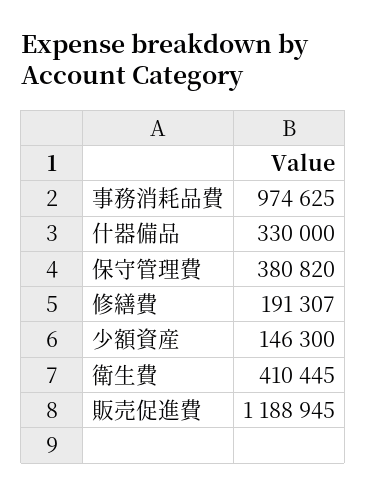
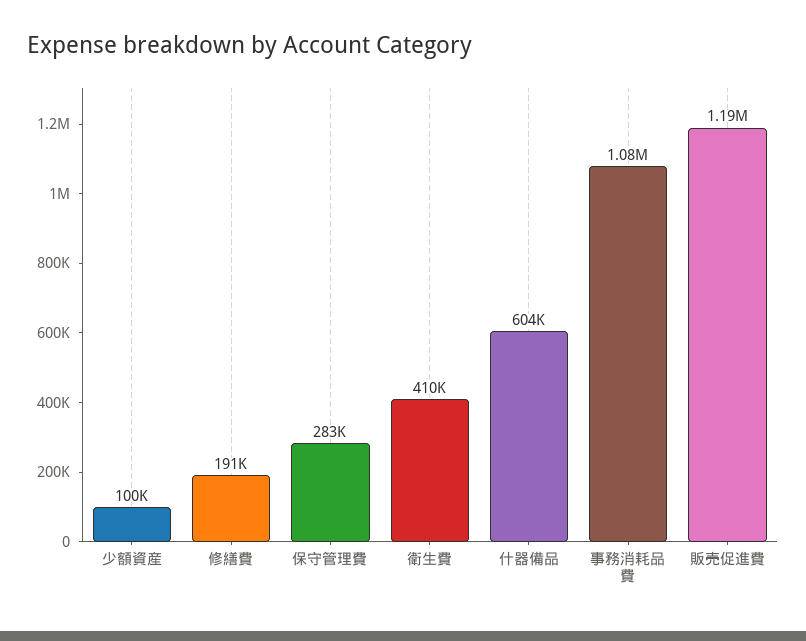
事務消耗品費: 974625 -> 1080000
什器備品: 330000 -> 604000
保守管理費: 380820 -> 283000
少額資産: 146300 -> 100000

